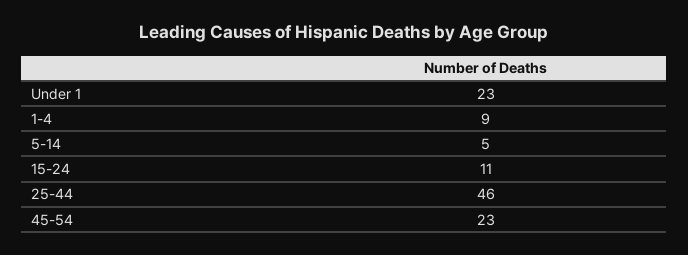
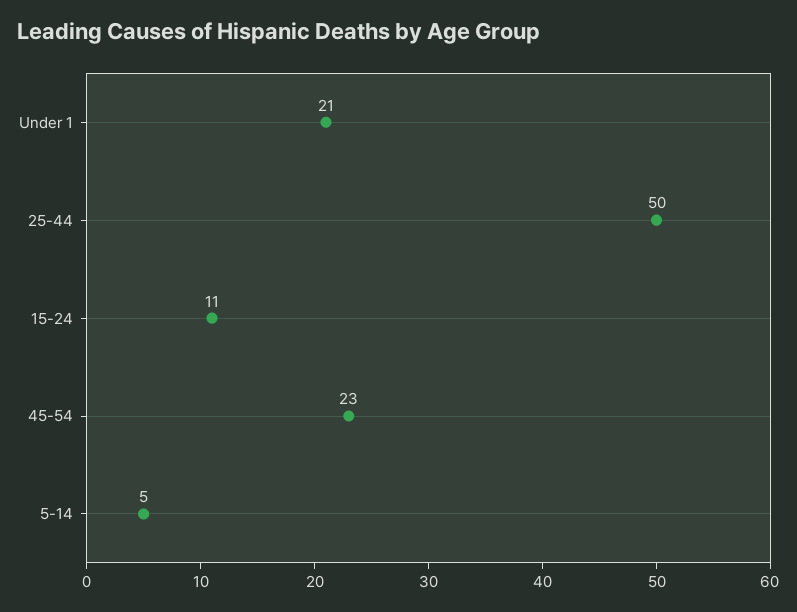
Under 1: 23 -> 21
1-4: 9 -> none
25-44: 46 -> 50

